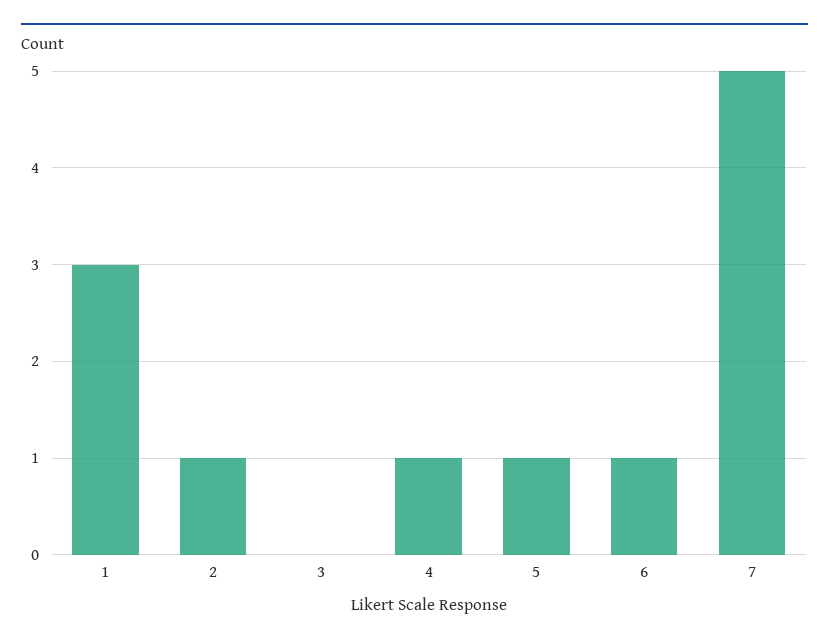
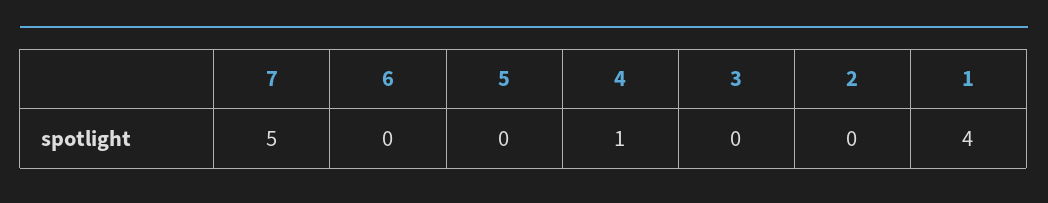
1: 3 -> 4
2: 1 -> 0
5: 1 -> 0
6: 1 -> 0

